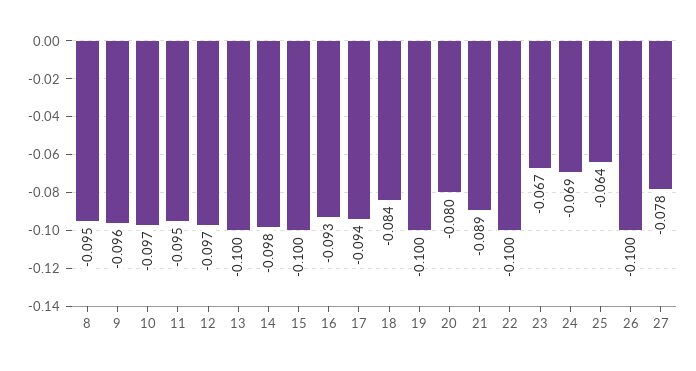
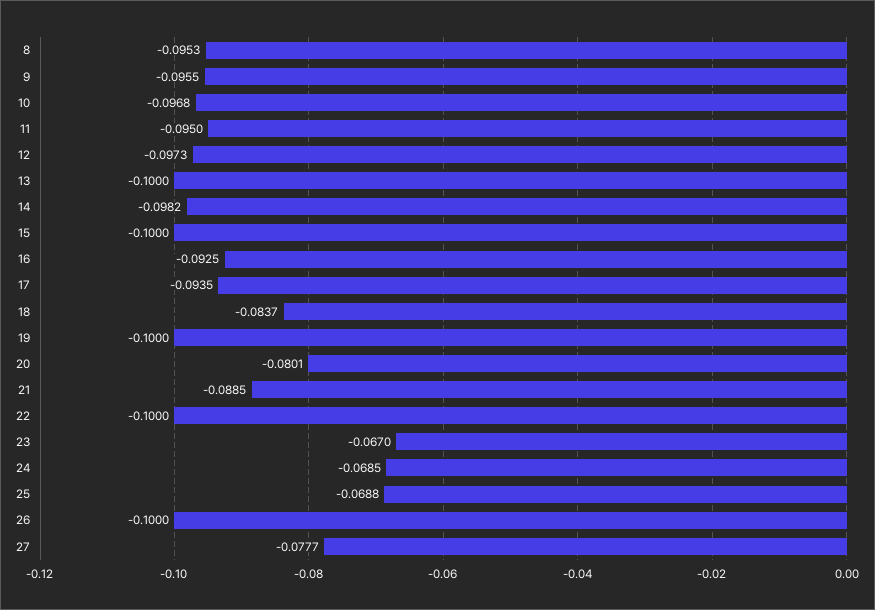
25: -0.064 -> -0.0688

